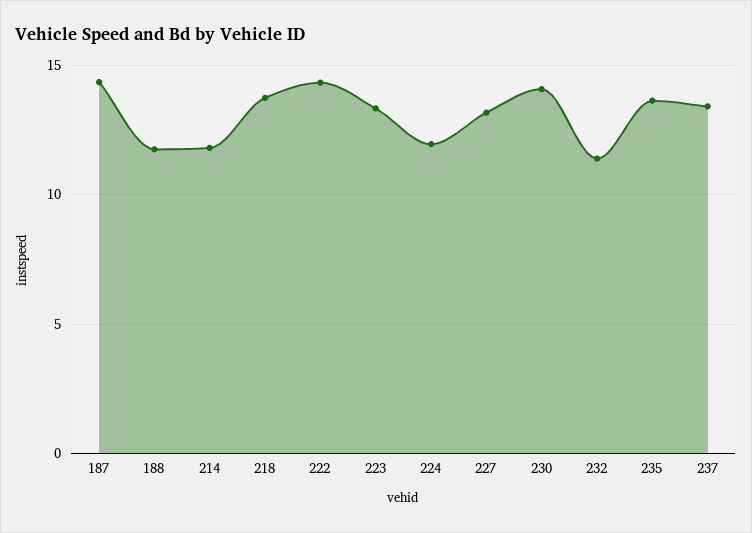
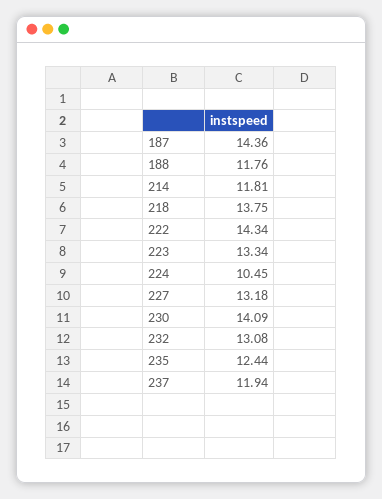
224: 12 -> 10.45
232: 11.5 -> 13.08
235: 13.5 -> 12.44
237: 13.5 -> 11.94

